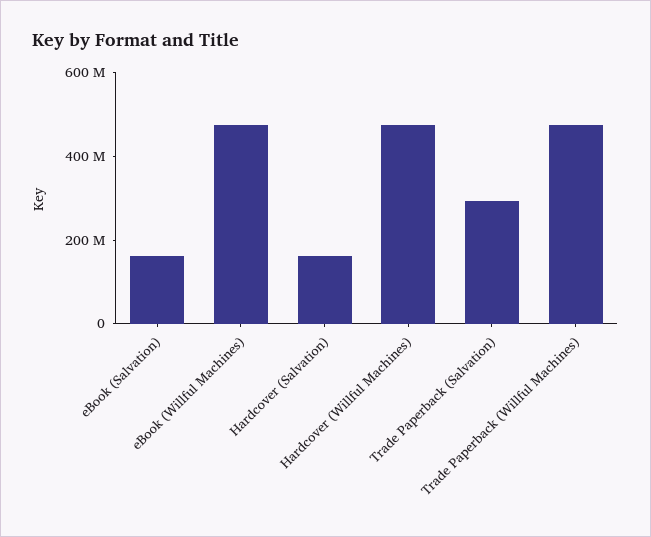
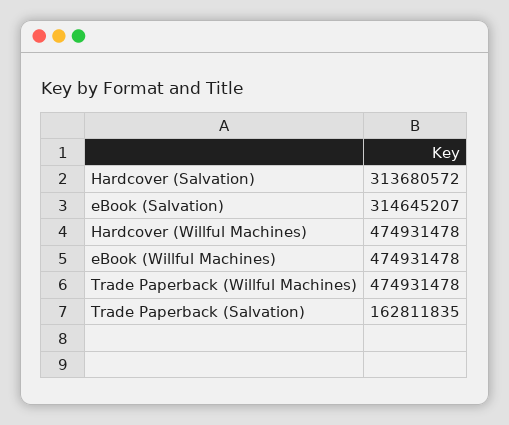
eBook (Salvation): 150000000 -> 314645207
Hardcover (Salvation): 150000000 -> 313680572
Trade Paperback (Salvation): 300000000 -> 162811835

